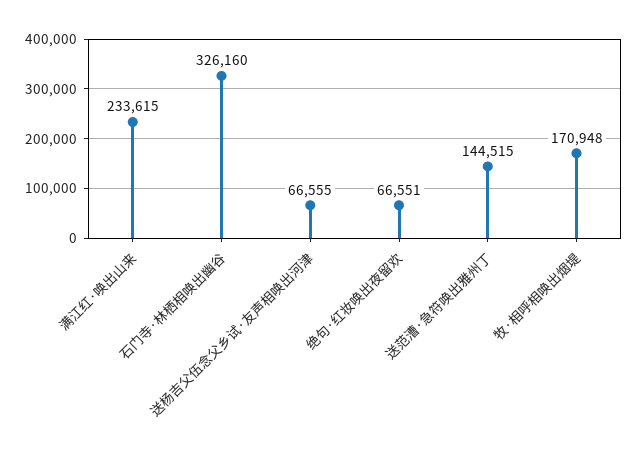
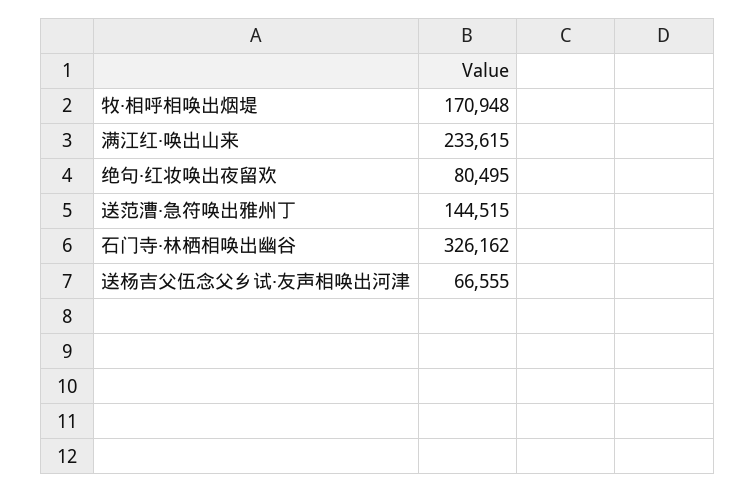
石门寺·林栖相唤出幽谷: 326160 -> 326162
绝句·红妆唤出夜留欢: 66551 -> 80495

